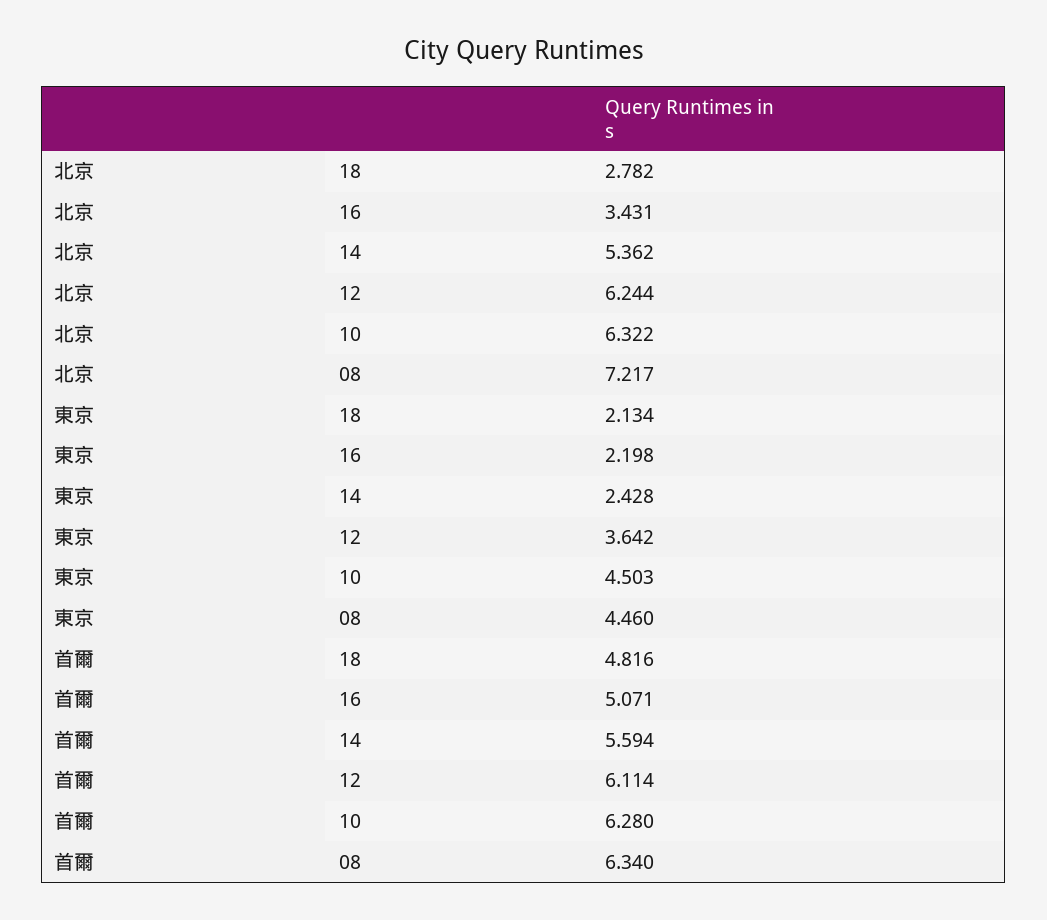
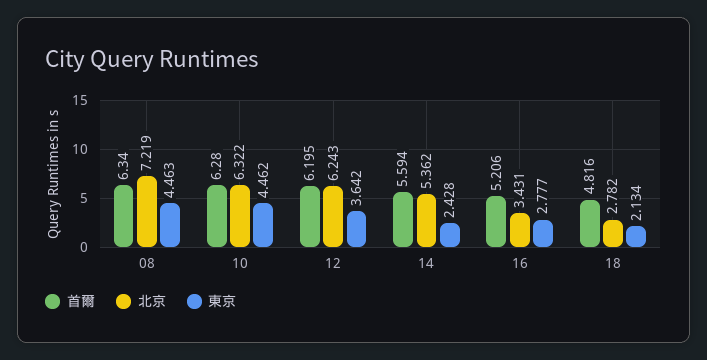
北京, 12: 6.244 -> 6.243
北京, 08: 7.217 -> 7.219
東京, 16: 2.198 -> 2.777
東京, 10: 4.503 -> 4.462
東京, 08: 4.46 -> 4.463
首爾, 16: 5.071 -> 5.206
首爾, 12: 6.114 -> 6.195

